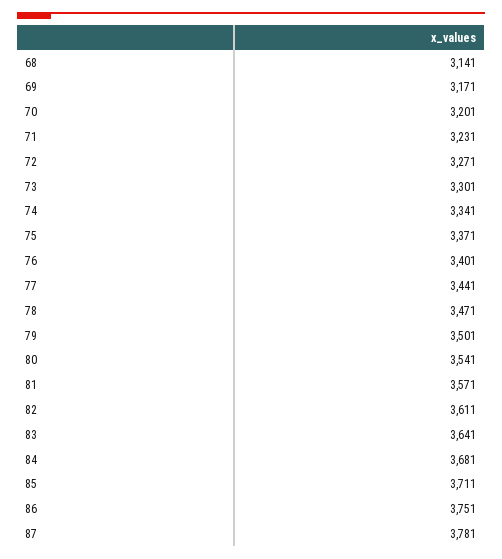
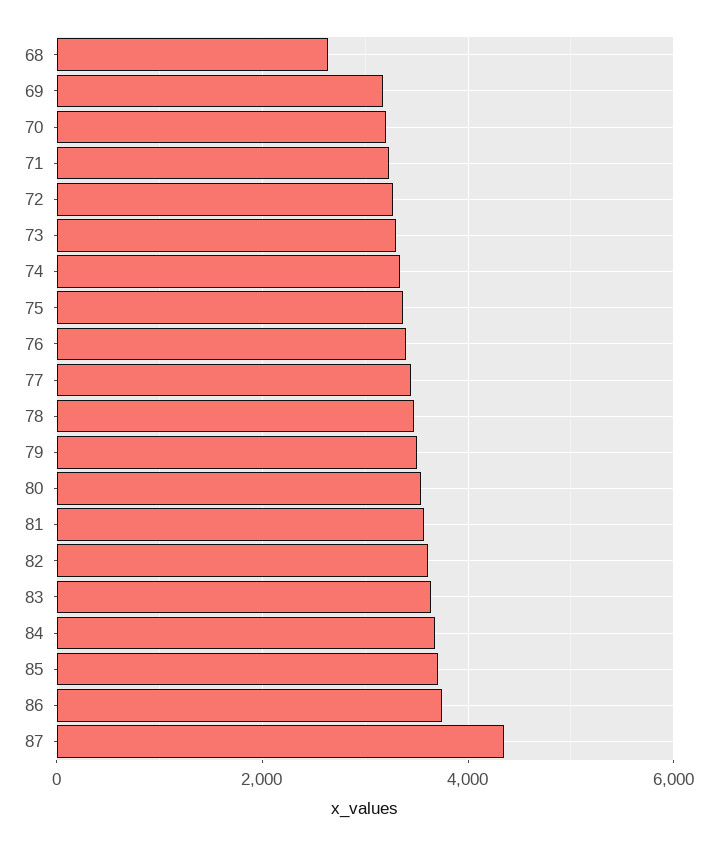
68: 3141 -> 2600
87: 3781 -> 4400

